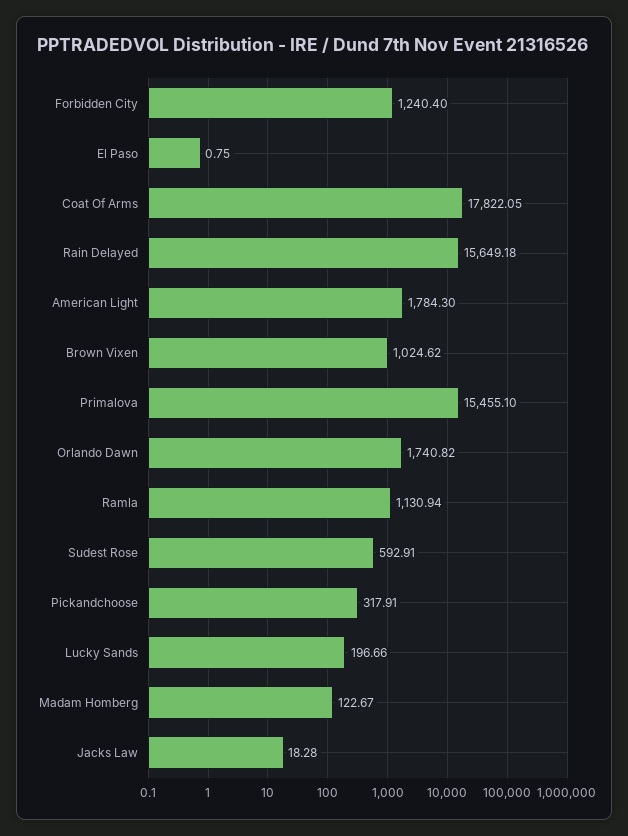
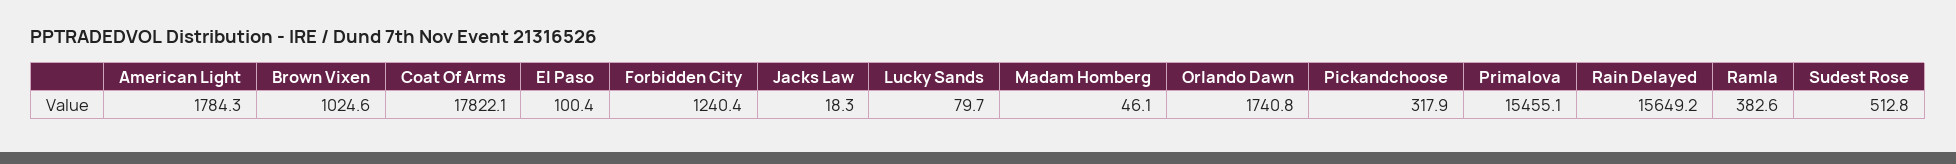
El Paso: 0.75 -> 100.4
Ramla: 1130.94 -> 382.6
Sudest Rose: 592.91 -> 512.8
Lucky Sands: 196.66 -> 79.7
Madam Homberg: 122.67 -> 46.1

